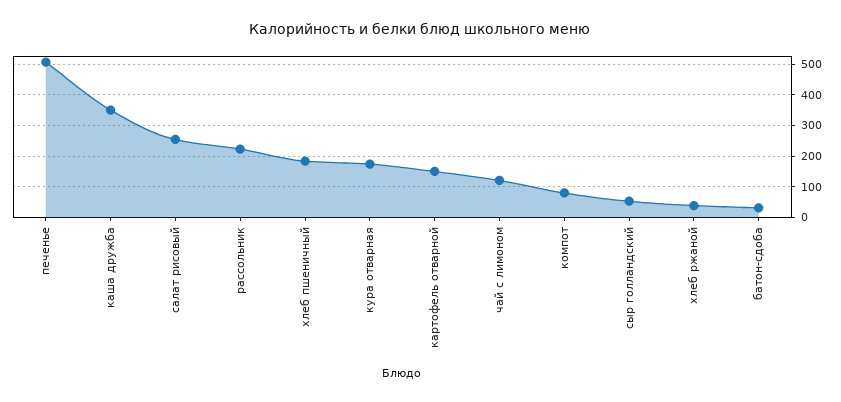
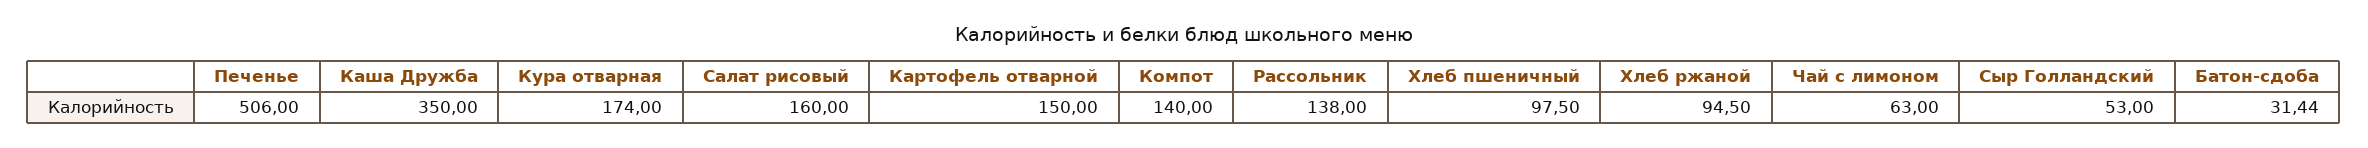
салат рисовый: 260 -> 160
рассольник: 220 -> 138
хлеб пшеничный: 180 -> 97.5
чай с лимоном: 120 -> 63
компот: 80 -> 140
хлеб ржаной: 40 -> 94.5

